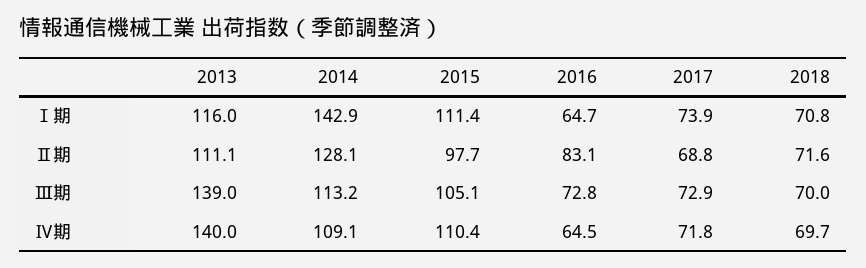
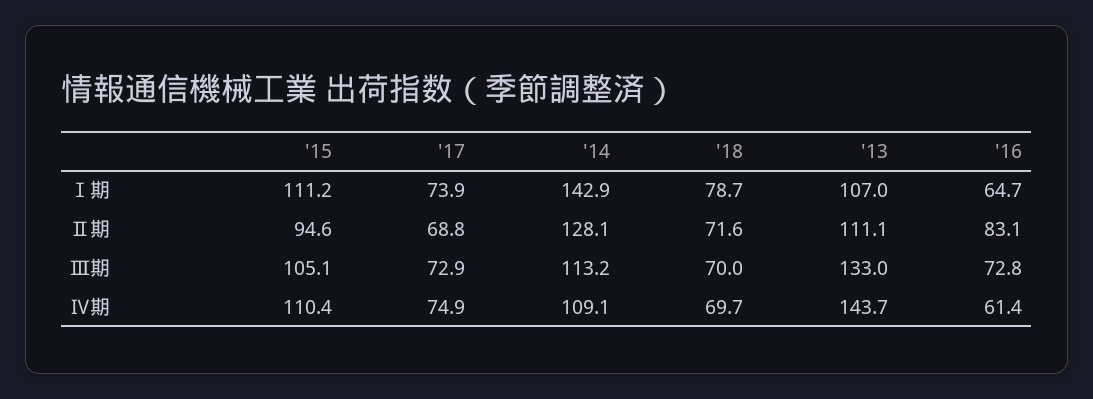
2013, Ⅰ期: 116 -> 107
2015, Ⅰ期: 111.4 -> 111.2
2018, Ⅰ期: 70.8 -> 78.7
2015, Ⅱ期: 97.7 -> 94.6
2013, Ⅲ期: 139 -> 133
2013, Ⅳ期: 140 -> 143.7
2016, Ⅳ期: 64.5 -> 61.4
2017, Ⅳ期: 71.8 -> 74.9

